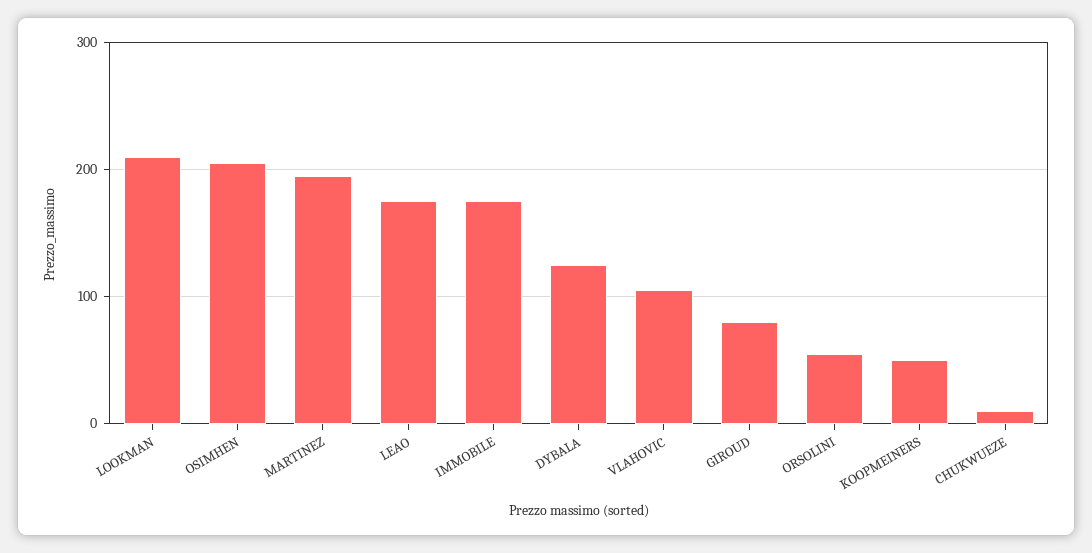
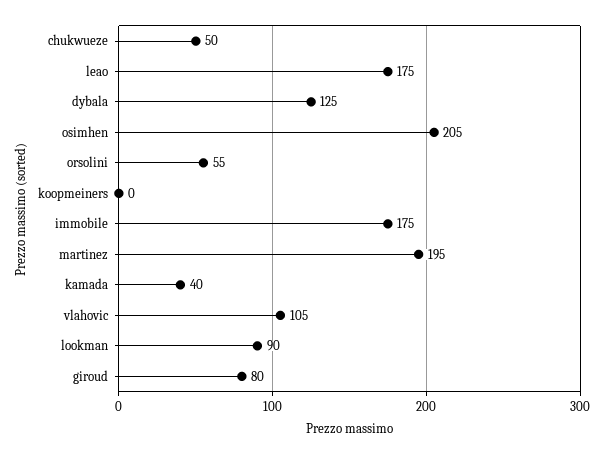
LOOKMAN: 210 -> 90
KOOPMEINERS: 50 -> 0
CHUKWUEZE: 10 -> 50
kamada: none -> 40

